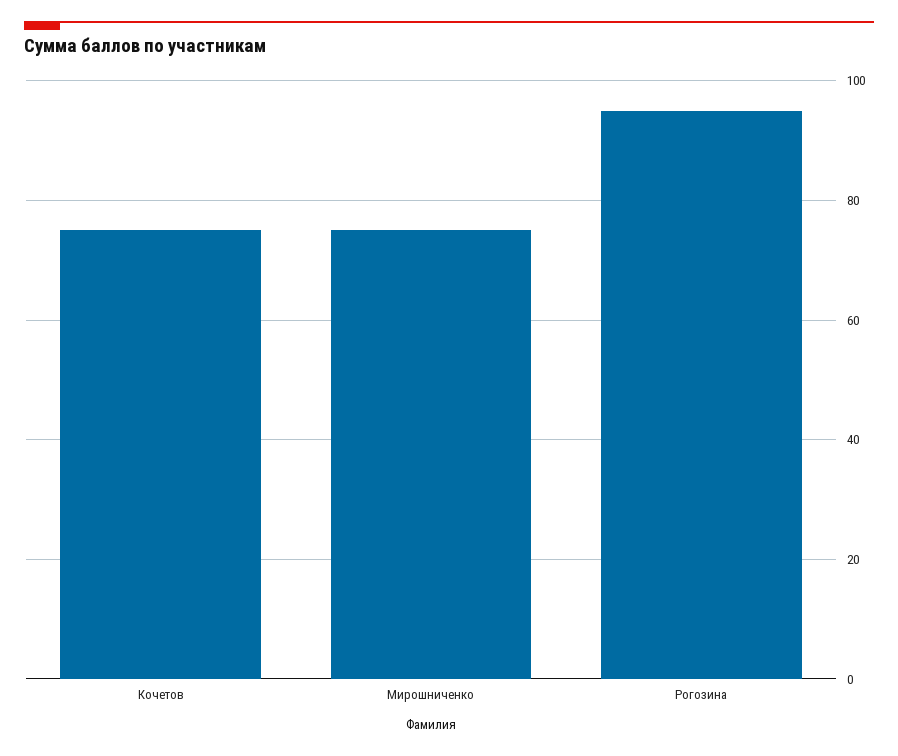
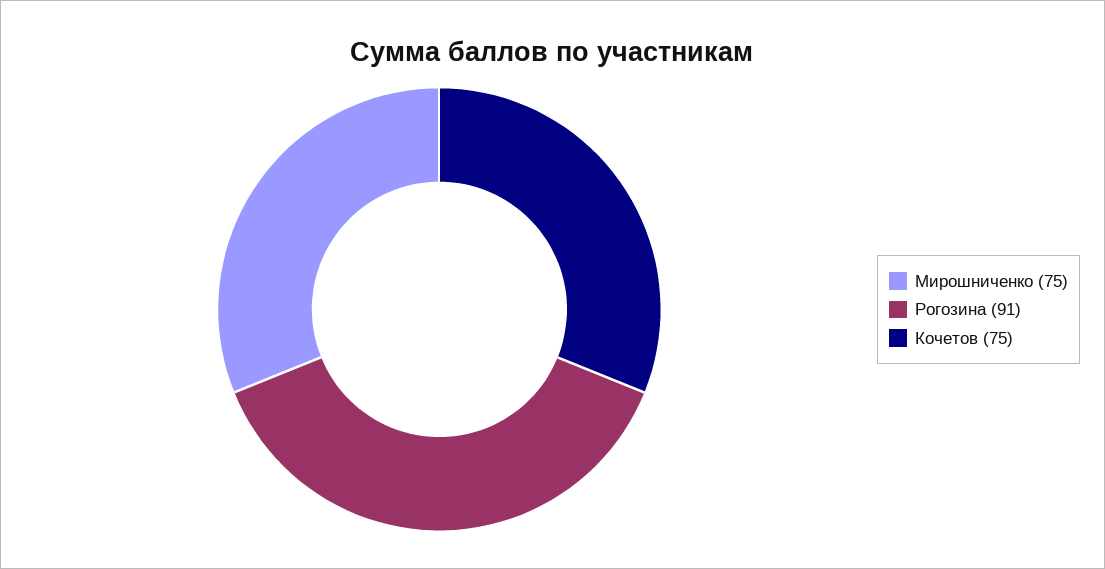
Рогозина: 95 -> 91

